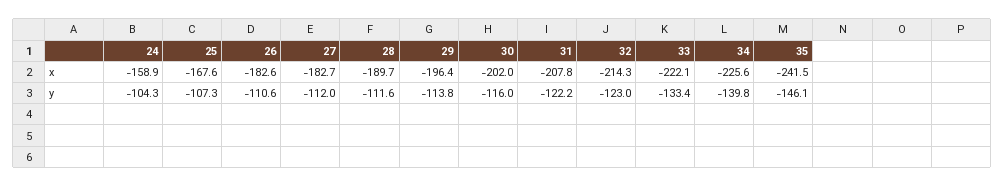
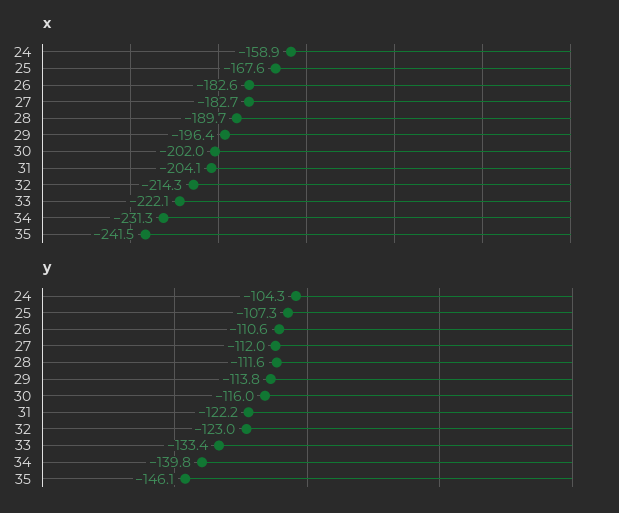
x, 31: -207.8 -> -204.1
x, 34: -225.6 -> -231.3

